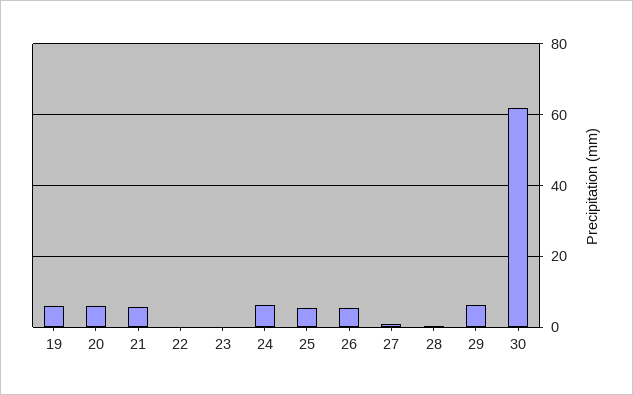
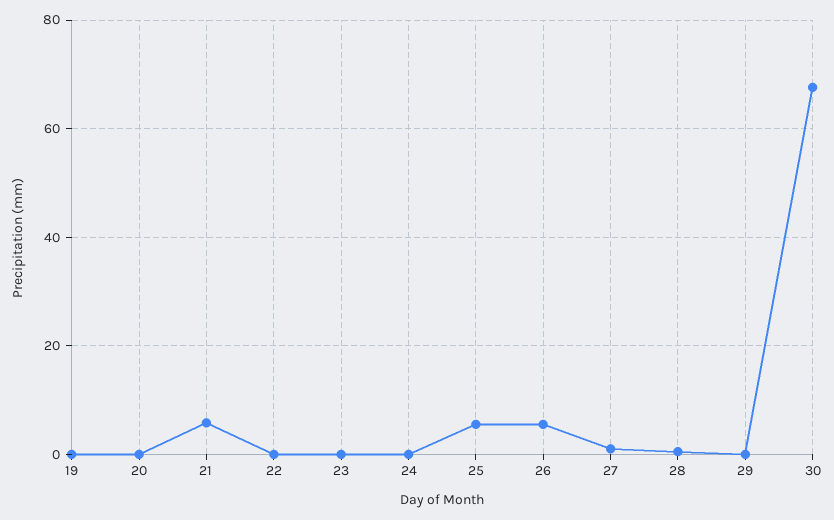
19: 6 -> 0
20: 6 -> 0
24: 6 -> 0
29: 6 -> 0
30: 62 -> 68

